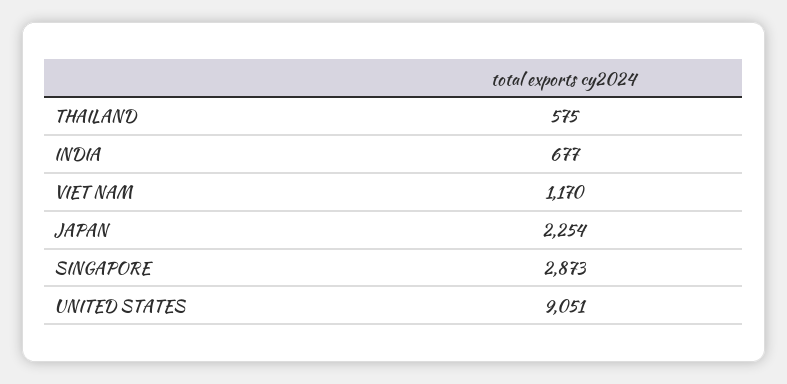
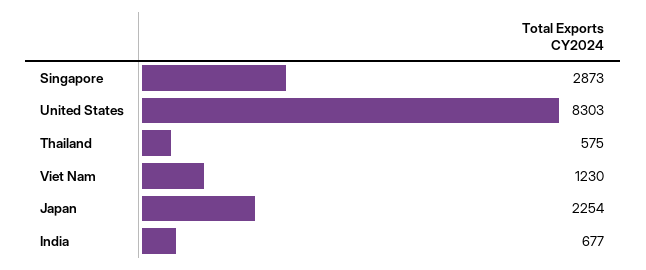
VIET NAM: 1170 -> 1230
UNITED STATES: 9051 -> 8303

